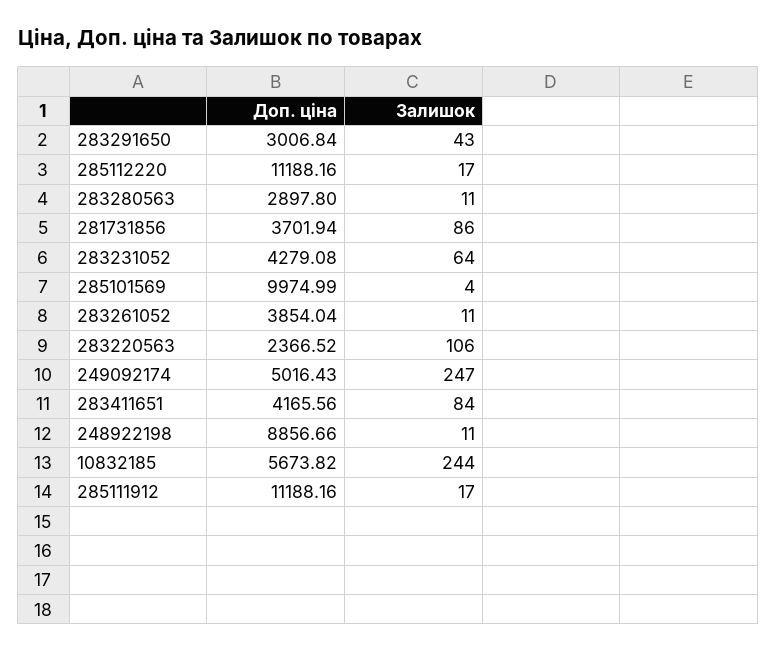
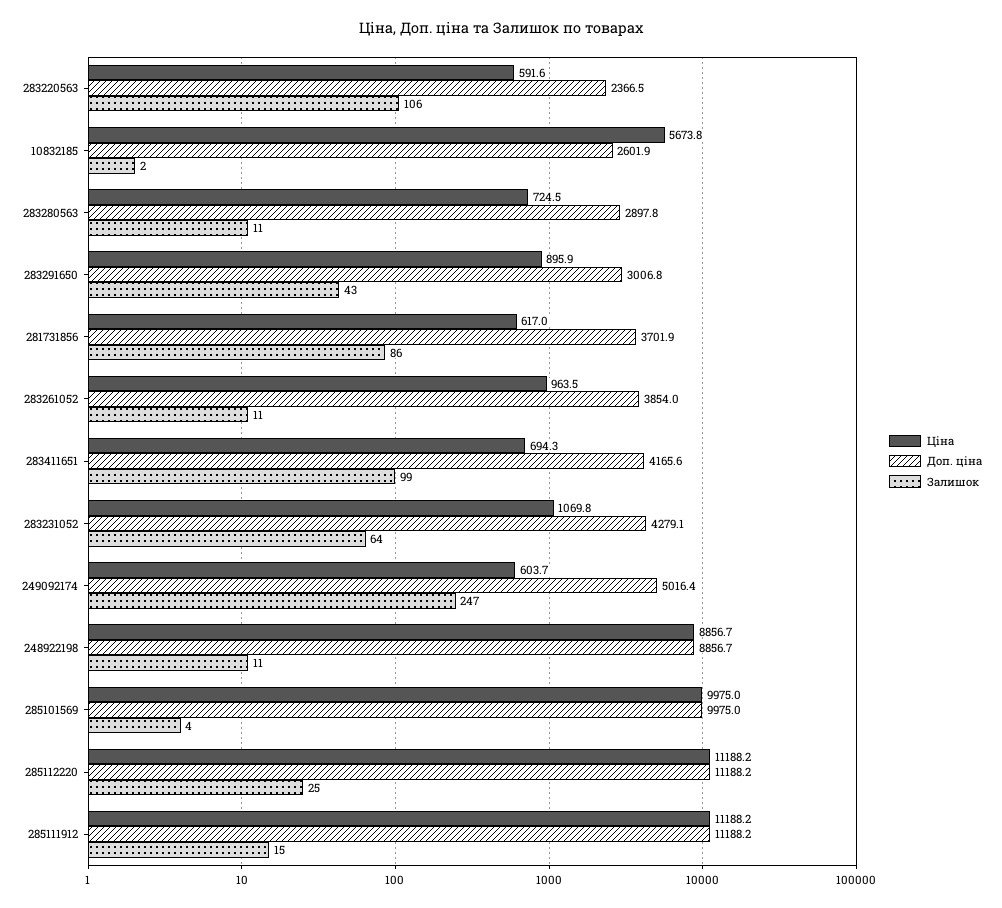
Залишок, 285112220: 17 -> 25
Залишок, 283411651: 84 -> 99
Доп. ціна, 10832185: 5673.82 -> 2601.9
Залишок, 10832185: 244 -> 2
Залишок, 285111912: 17 -> 15
Ціна, 283220563: none -> 591.6
Ціна, 10832185: none -> 5673.8
Ціна, 283280563: none -> 724.5
Ціна, 283291650: none -> 895.9
Ціна, 281731856: none -> 617
Ціна, 283261052: none -> 963.5
Ціна, 283411651: none -> 694.3
Ціна, 283231052: none -> 1069.8
Ціна, 249092174: none -> 603.7
Ціна, 248922198: none -> 8856.7
Ціна, 285101569: none -> 9975
Ціна, 285112220: none -> 11188.2
Ціна, 285111912: none -> 11188.2

